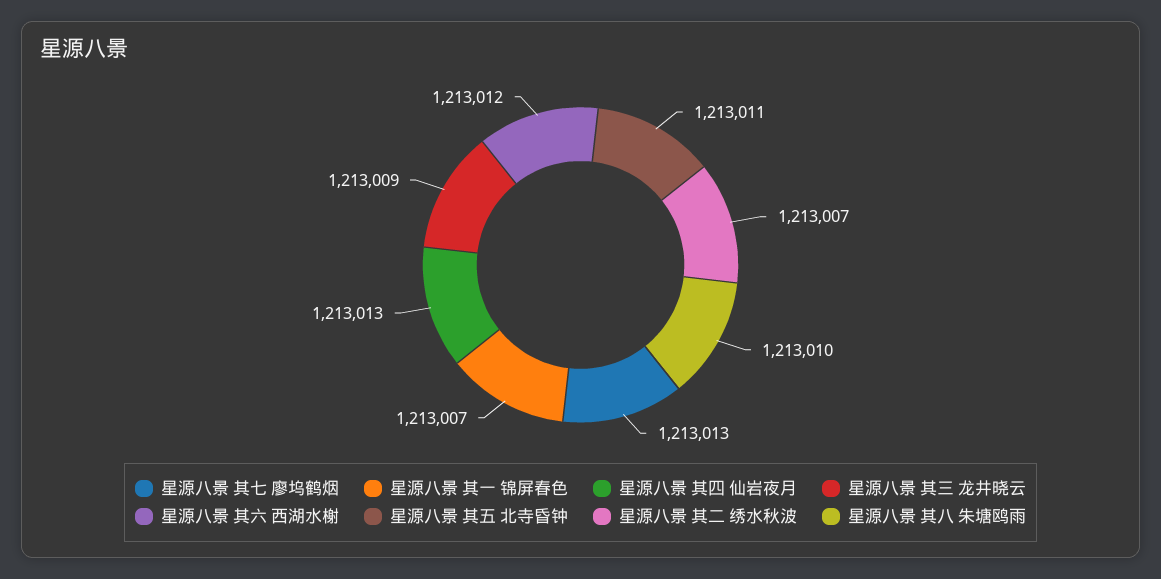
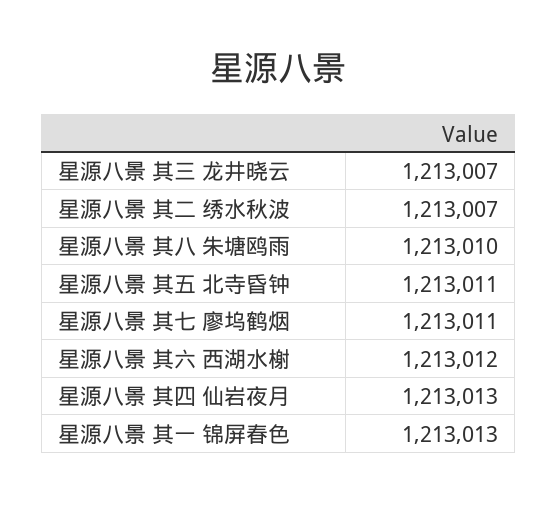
星源八景 其七 廖坞鹤烟: 1213013 -> 1213011
星源八景 其一 锦屏春色: 1213007 -> 1213013
星源八景 其三 龙井晓云: 1213009 -> 1213007

